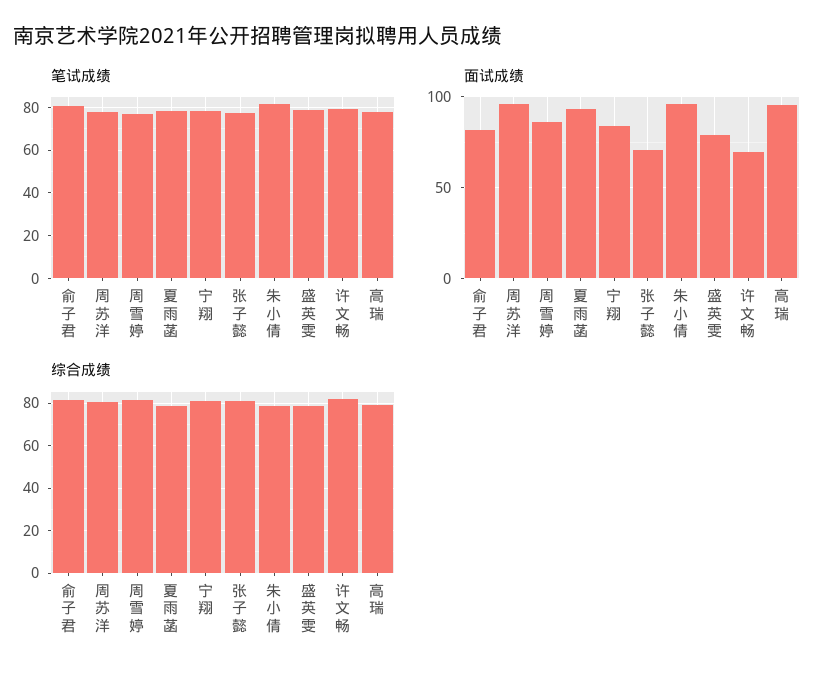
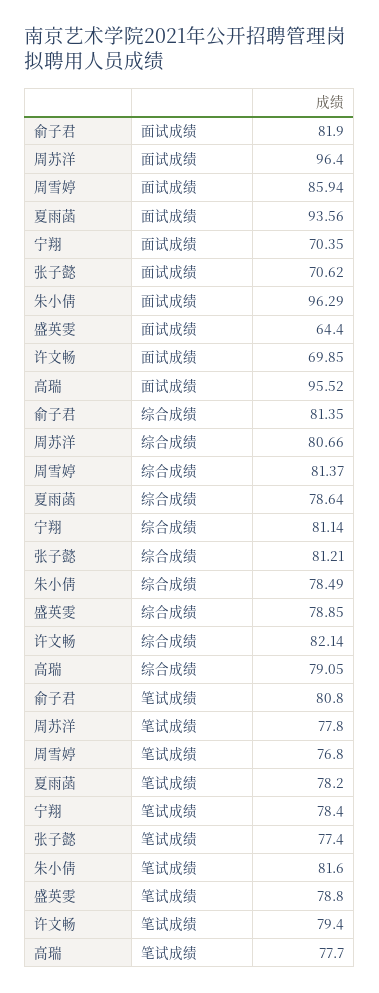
面试成绩, 宁翔: 85 -> 70.35
面试成绩, 盛英雯: 80 -> 64.4

